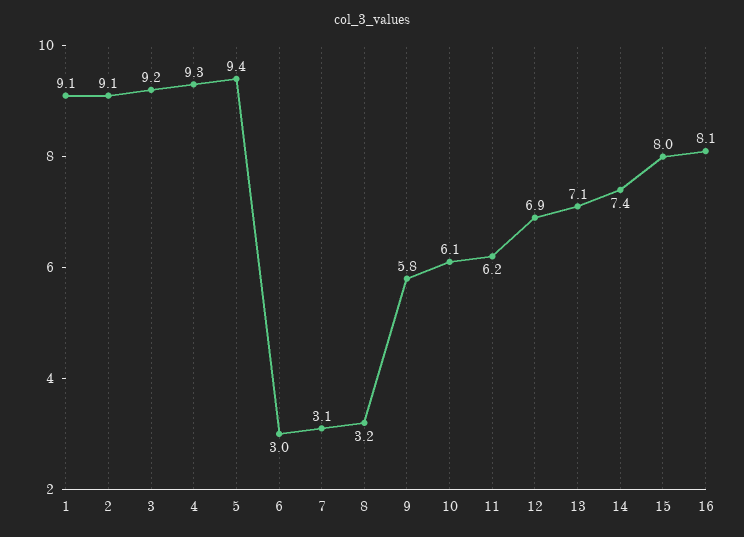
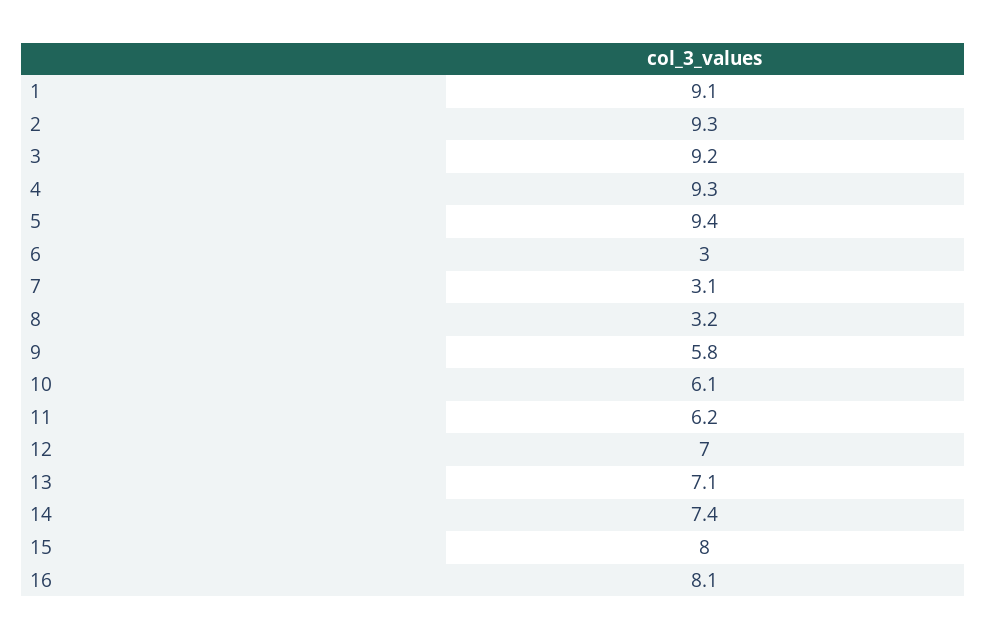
2: 9.1 -> 9.3
12: 6.9 -> 7

